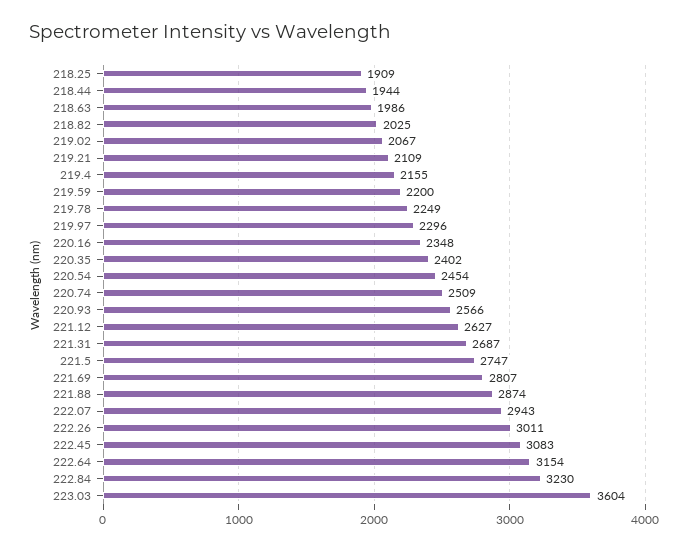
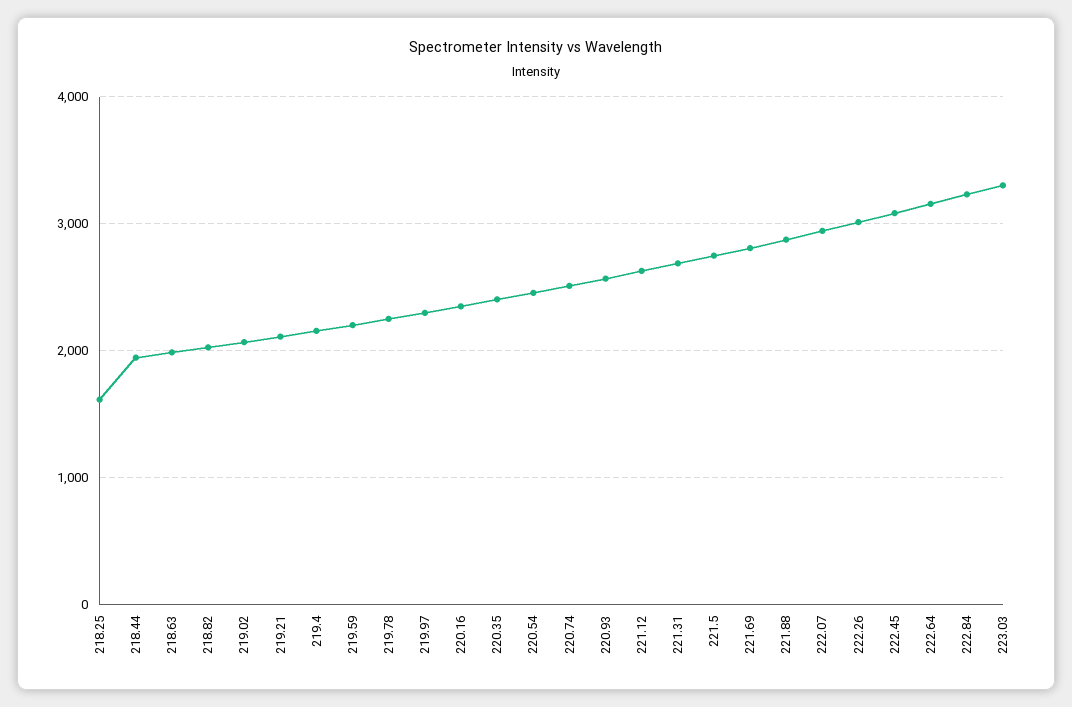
218.25: 1909 -> 1600
223.03: 3604 -> 3300

